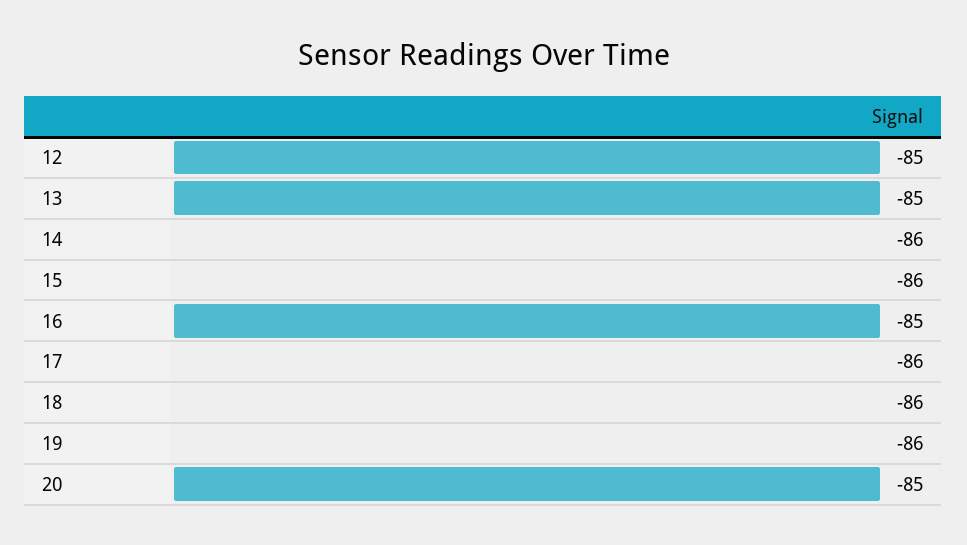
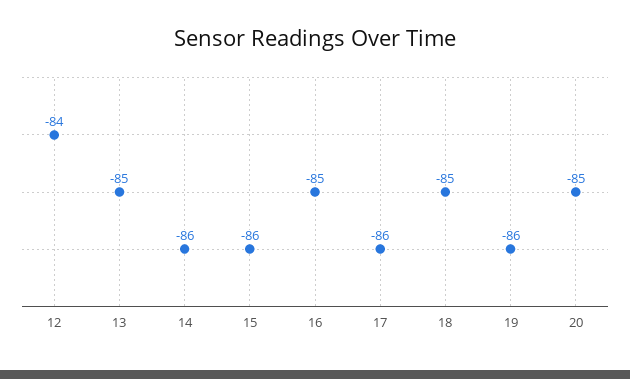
12: -85 -> -84
18: -86 -> -85

